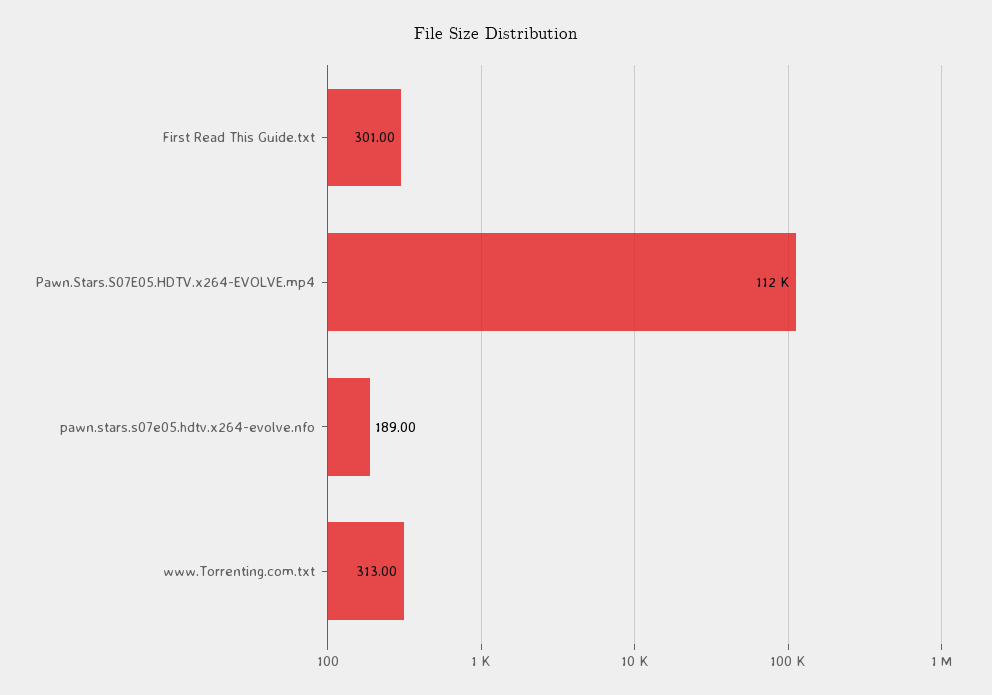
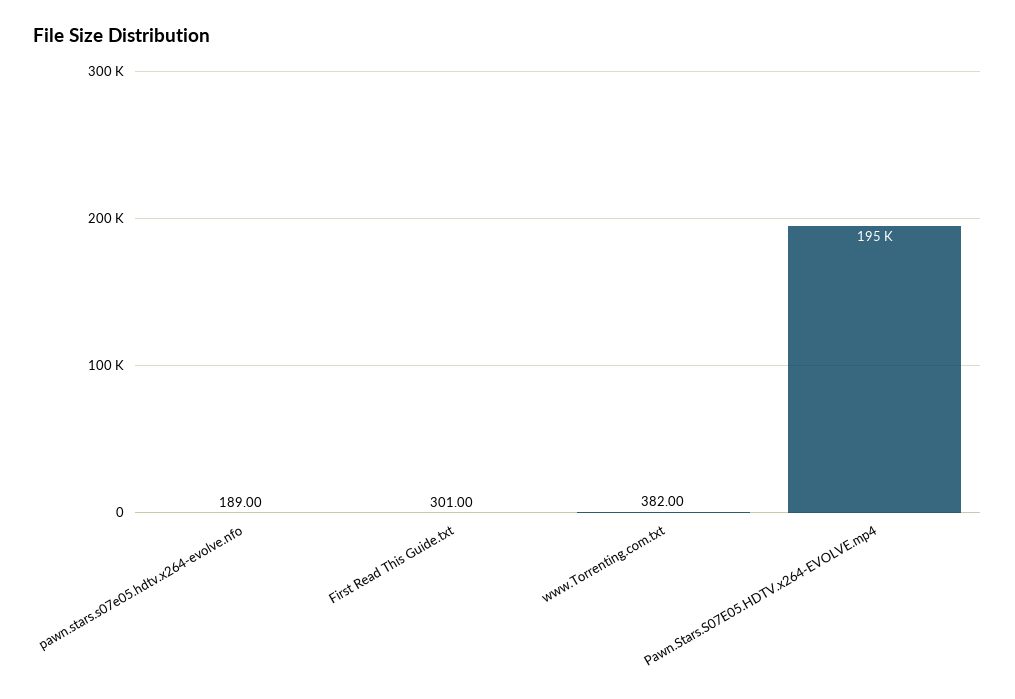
Pawn.Stars.S07E05.HDTV.x264-EVOLVE.mp4: 112000 -> 195000
www.Torrenting.com.txt: 313 -> 382

